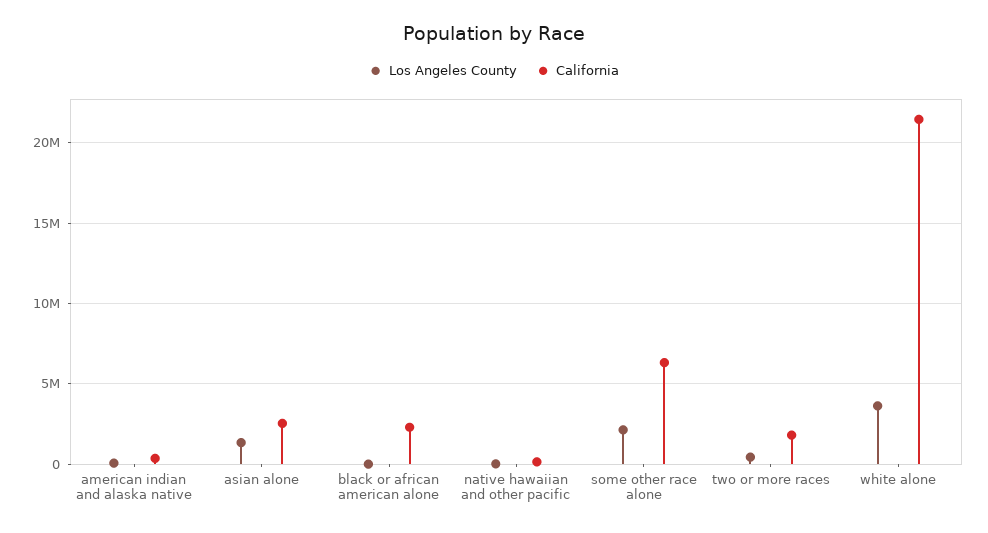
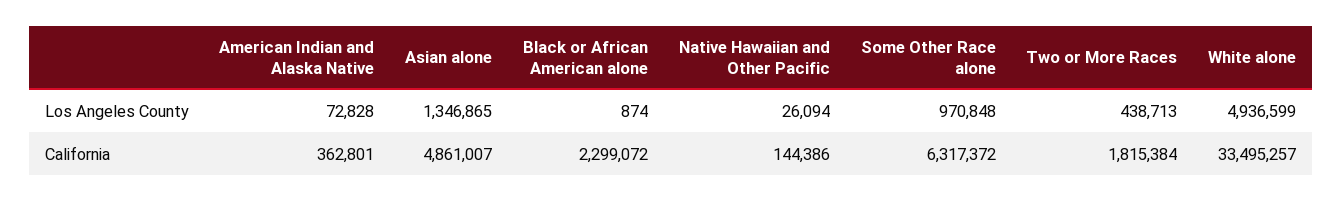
California, asian alone: 2500000 -> 4861007
Los Angeles County, some other race alone: 2000000 -> 970848
Los Angeles County, white alone: 3500000 -> 4936599
California, white alone: 21500000 -> 33495257

